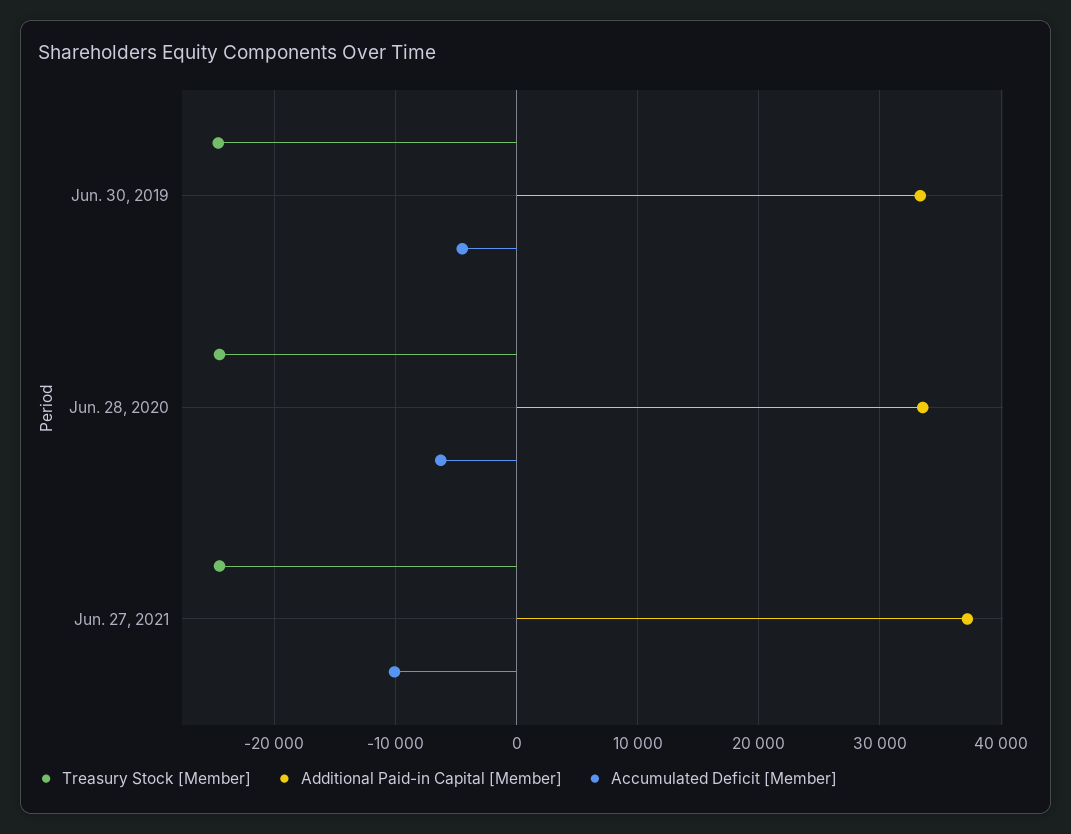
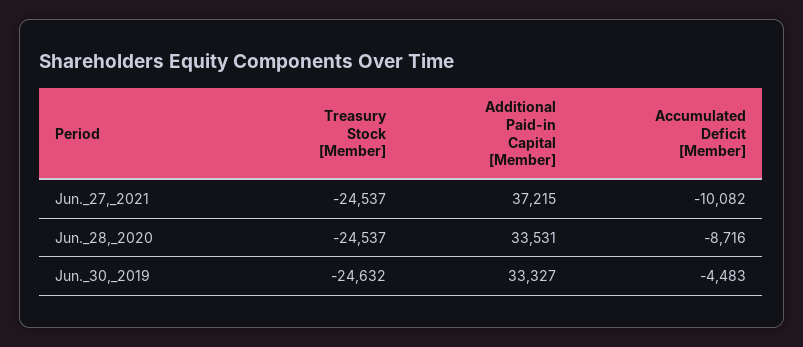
Accumulated Deficit [Member], Jun. 28, 2020: -6000 -> -8716

